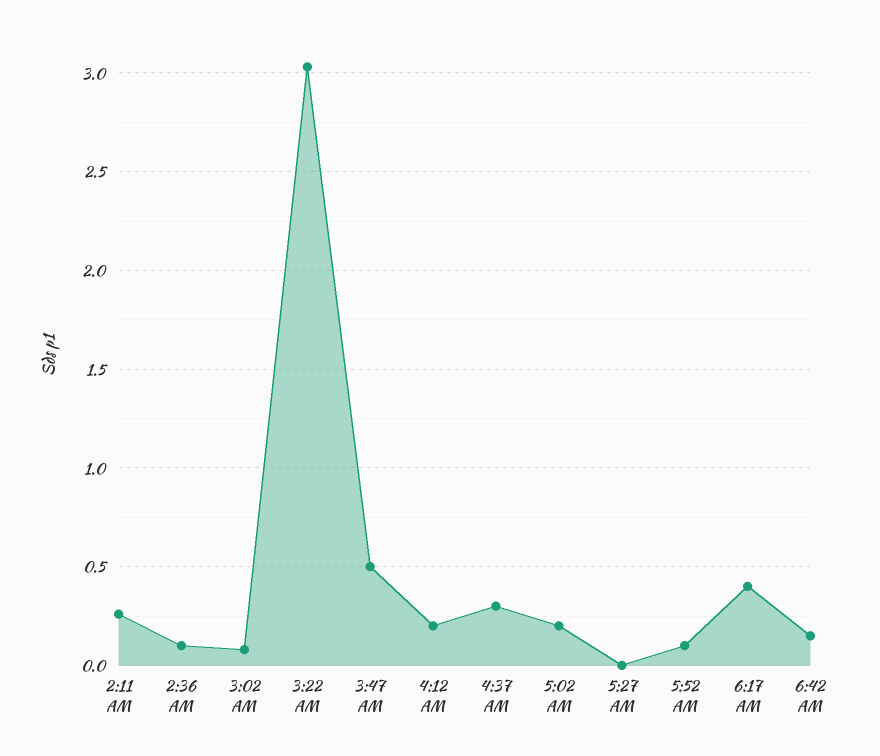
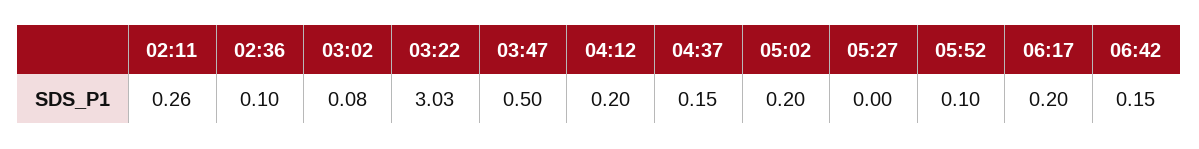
4:37 AM: 0.3 -> 0.15
6:17 AM: 0.4 -> 0.2

